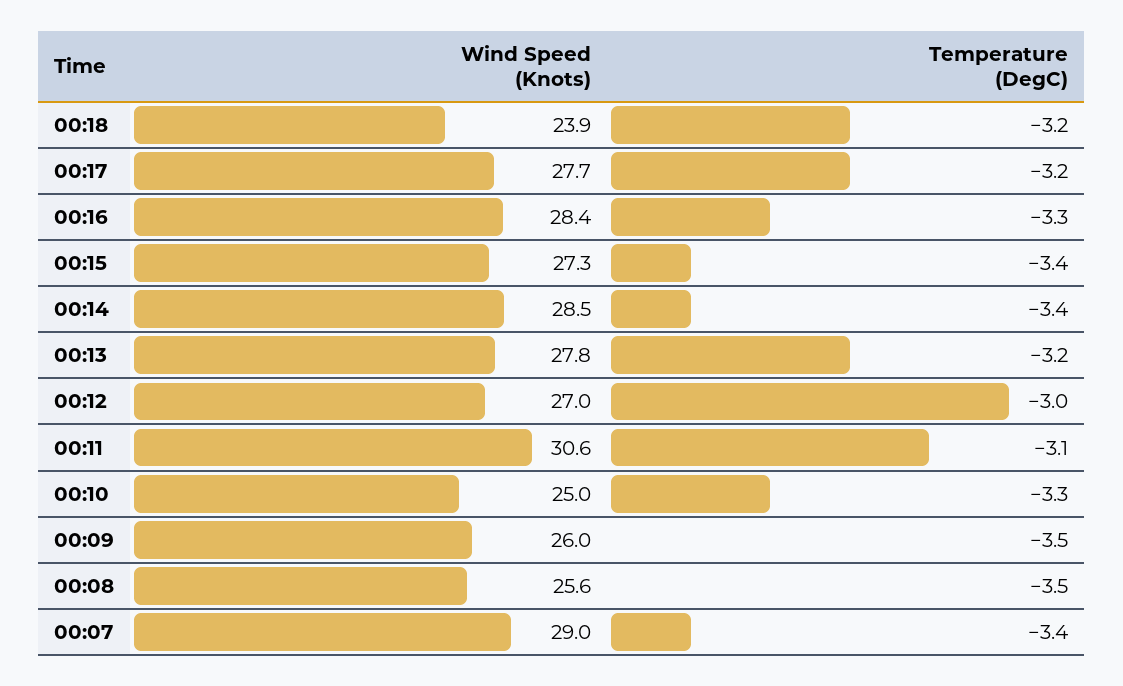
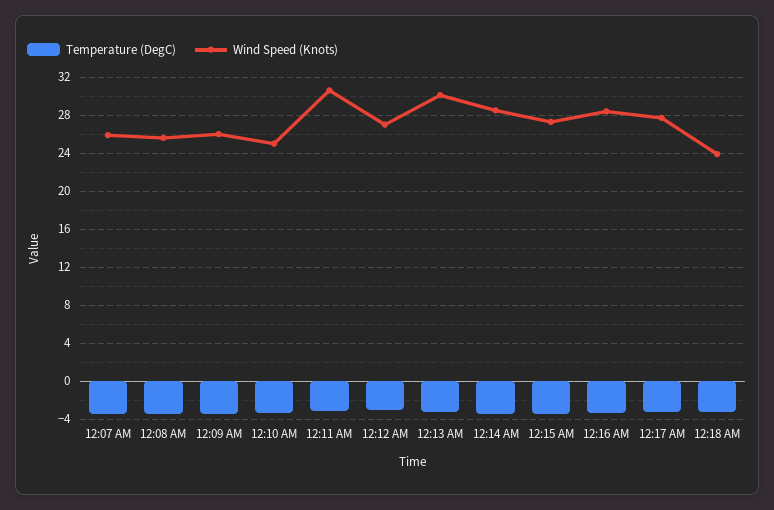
Wind Speed (Knots), 00:13: 27.8 -> 30
Wind Speed (Knots), 00:07: 29 -> 26

